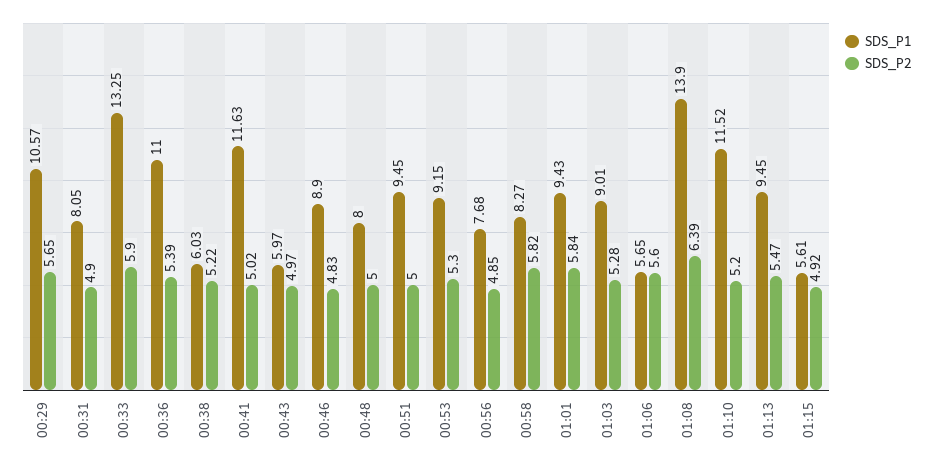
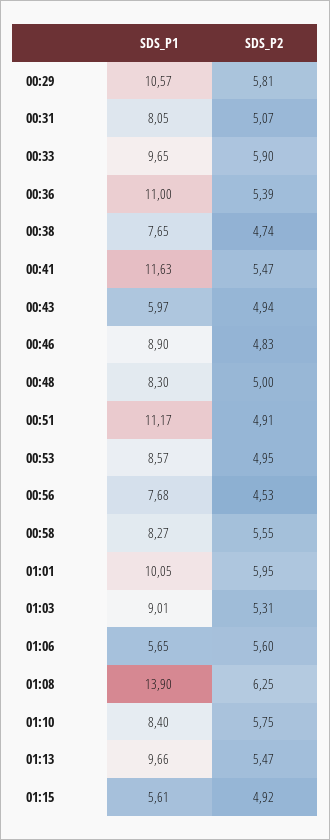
SDS_P2, 00:29: 5.65 -> 5.81
SDS_P2, 00:31: 4.9 -> 5.07
SDS_P1, 00:33: 13.25 -> 9.65
SDS_P1, 00:38: 6.03 -> 7.65
SDS_P2, 00:38: 5.22 -> 4.74
SDS_P2, 00:41: 5.02 -> 5.47
SDS_P2, 00:43: 4.97 -> 4.94
SDS_P1, 00:48: 8 -> 8.3
SDS_P1, 00:51: 9.45 -> 11.17
SDS_P2, 00:51: 5 -> 4.91
SDS_P1, 00:53: 9.15 -> 8.57
SDS_P2, 00:53: 5.3 -> 4.95
SDS_P2, 00:56: 4.85 -> 4.53
SDS_P2, 00:58: 5.82 -> 5.55
SDS_P1, 01:01: 9.43 -> 10.05
SDS_P2, 01:01: 5.84 -> 5.95
SDS_P2, 01:03: 5.28 -> 5.31
SDS_P2, 01:08: 6.39 -> 6.25
SDS_P1, 01:10: 11.52 -> 8.4
SDS_P2, 01:10: 5.2 -> 5.75
SDS_P1, 01:13: 9.45 -> 9.66

